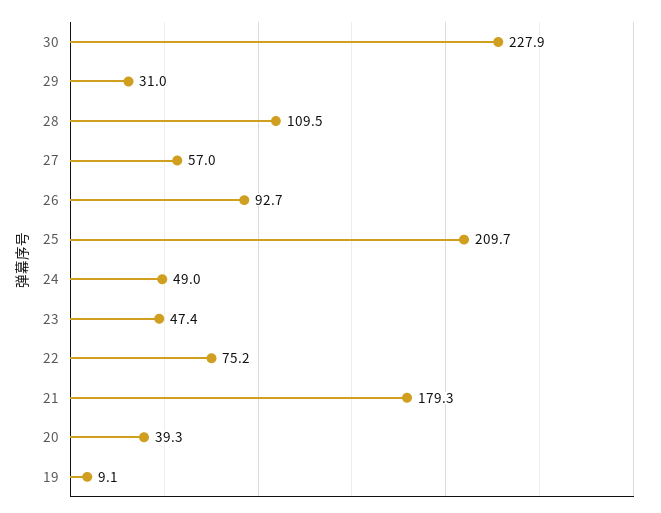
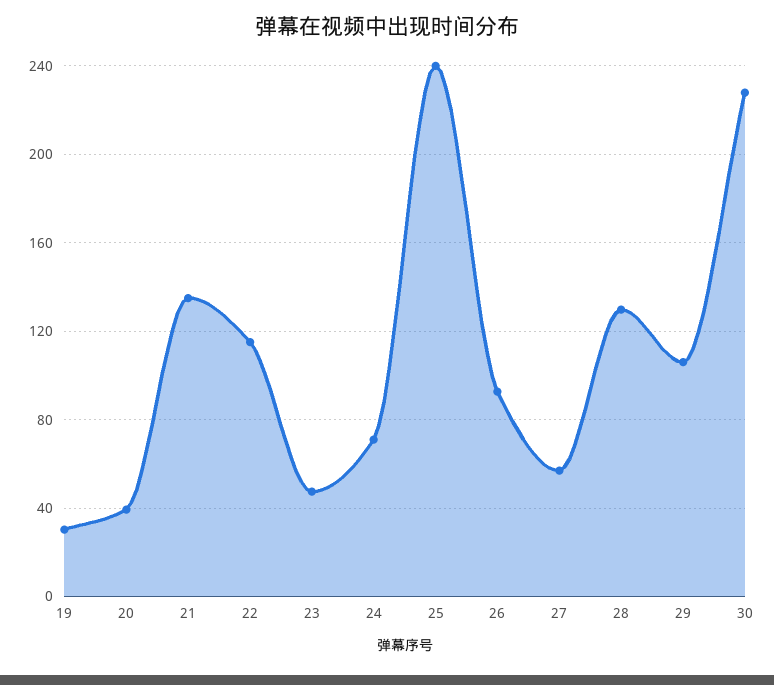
29: 31 -> 105
28: 109.5 -> 130
25: 209.7 -> 240
24: 49 -> 70
22: 75.2 -> 115
21: 179.3 -> 135
19: 9.1 -> 30

